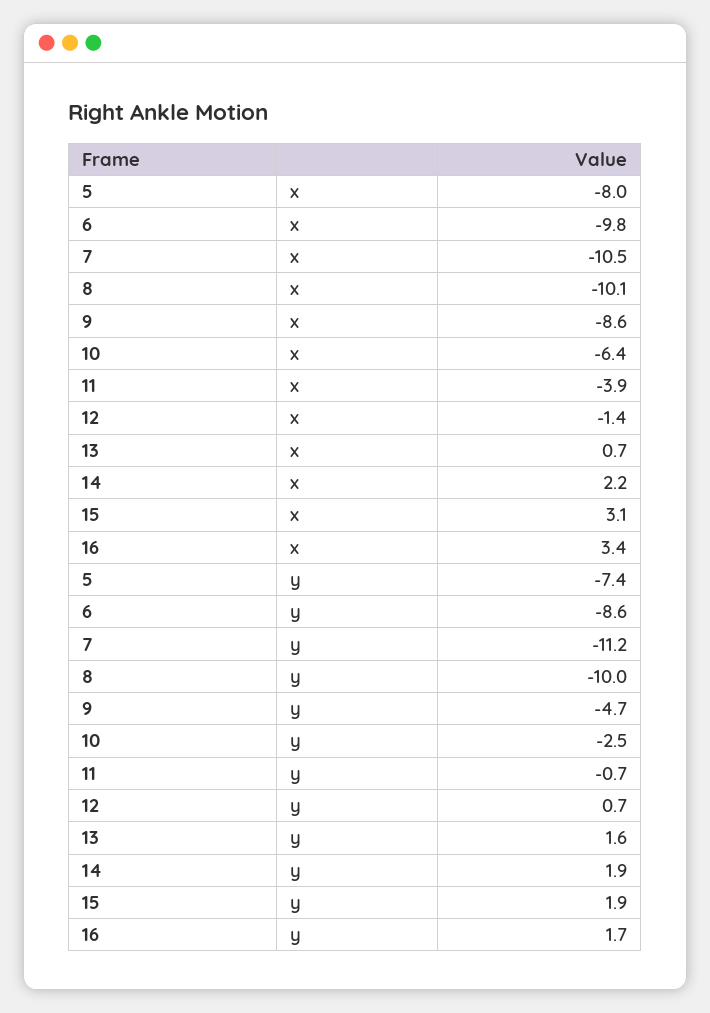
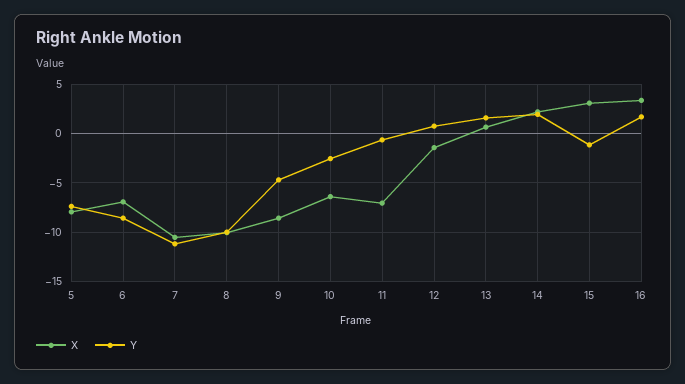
x, 6: -9.8 -> -7
x, 11: -3.9 -> -7
y, 15: 1.9 -> -1

